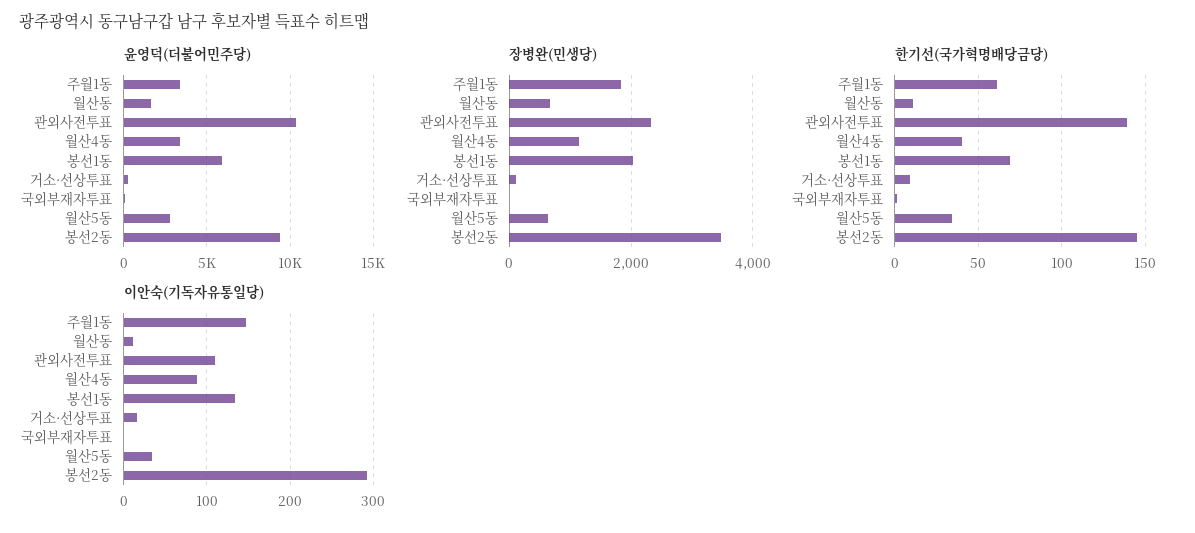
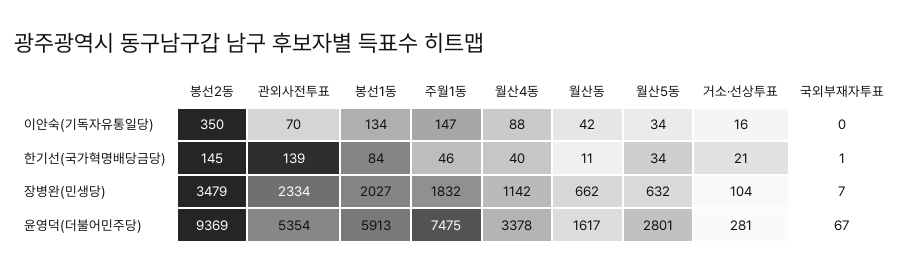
윤영덕(더불어민주당), 주월1동: 3500 -> 7475
윤영덕(더불어민주당), 관외사전투표: 10500 -> 5354
한기선(국가혁명배당금당), 주월1동: 60 -> 46
한기선(국가혁명배당금당), 봉선1동: 70 -> 84
한기선(국가혁명배당금당), 거소·선상투표: 10 -> 21
이안숙(기독자유통일당), 월산동: 10 -> 42
이안숙(기독자유통일당), 관외사전투표: 110 -> 70
이안숙(기독자유통일당), 봉선2동: 290 -> 350

